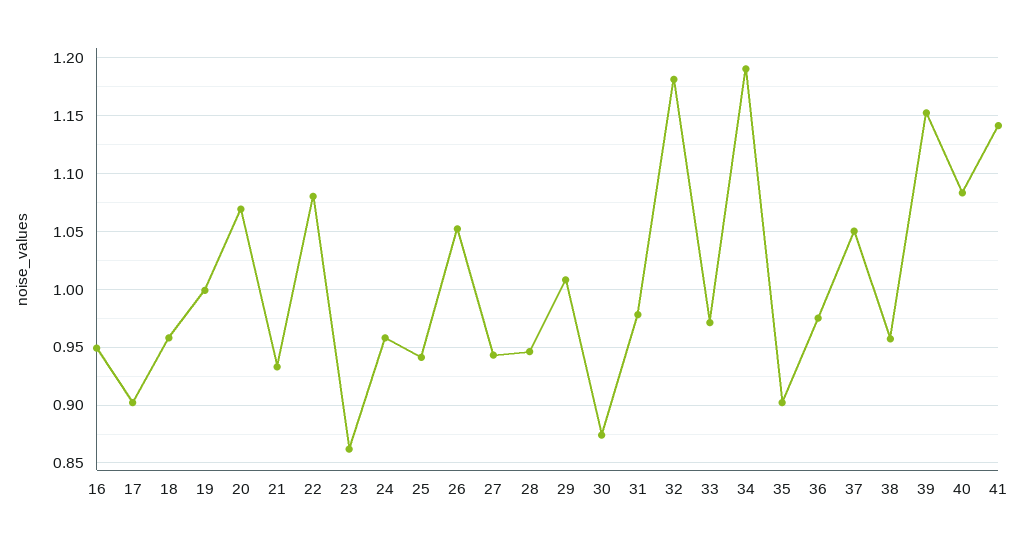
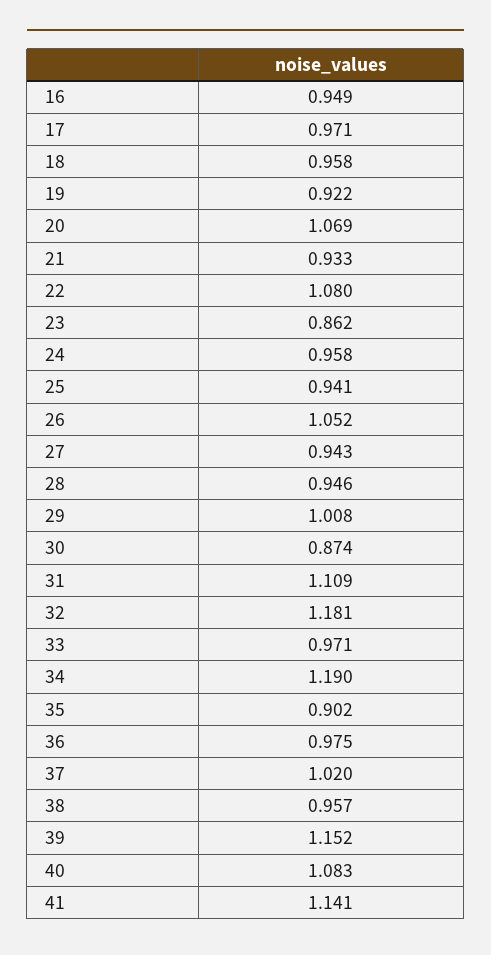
17: 0.9 -> 0.971
19: 1 -> 0.922
31: 0.98 -> 1.109
37: 1.05 -> 1.02

